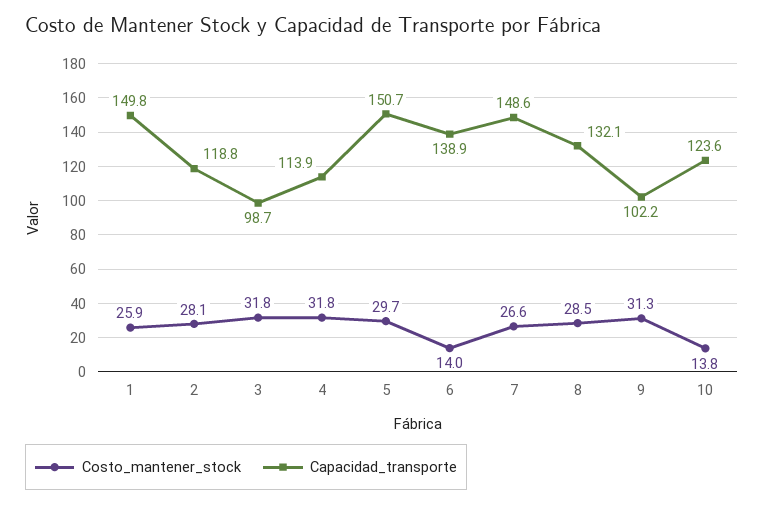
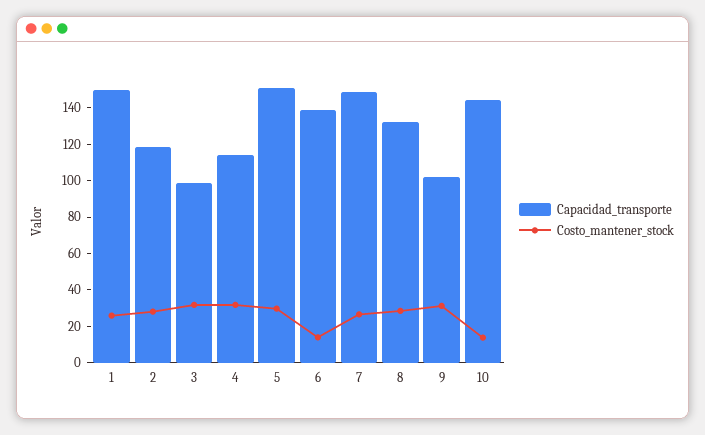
Capacidad_transporte, 10: 123.6 -> 145

